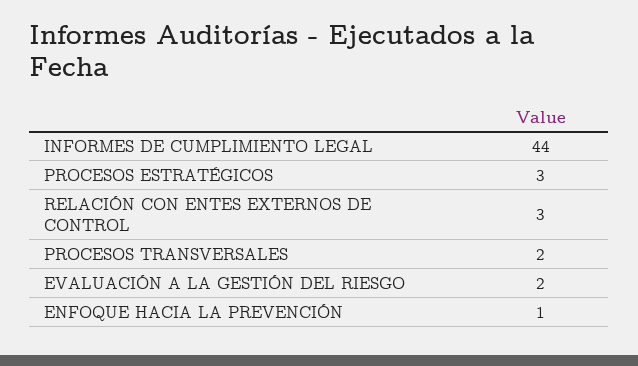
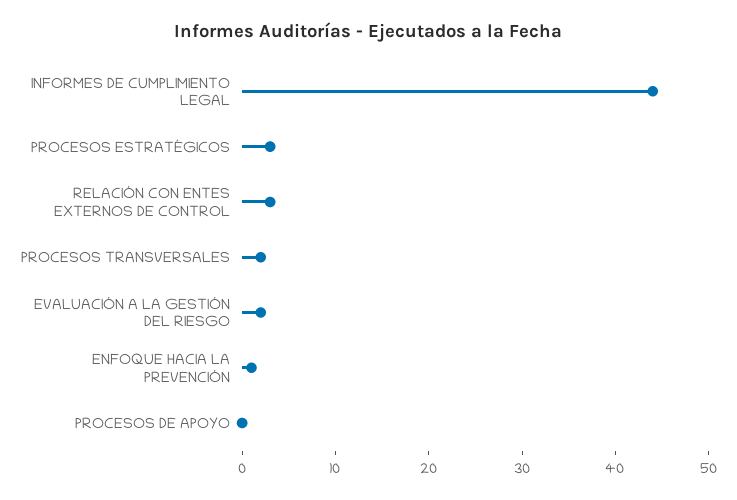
PROCESOS DE APOYO: none -> 0

